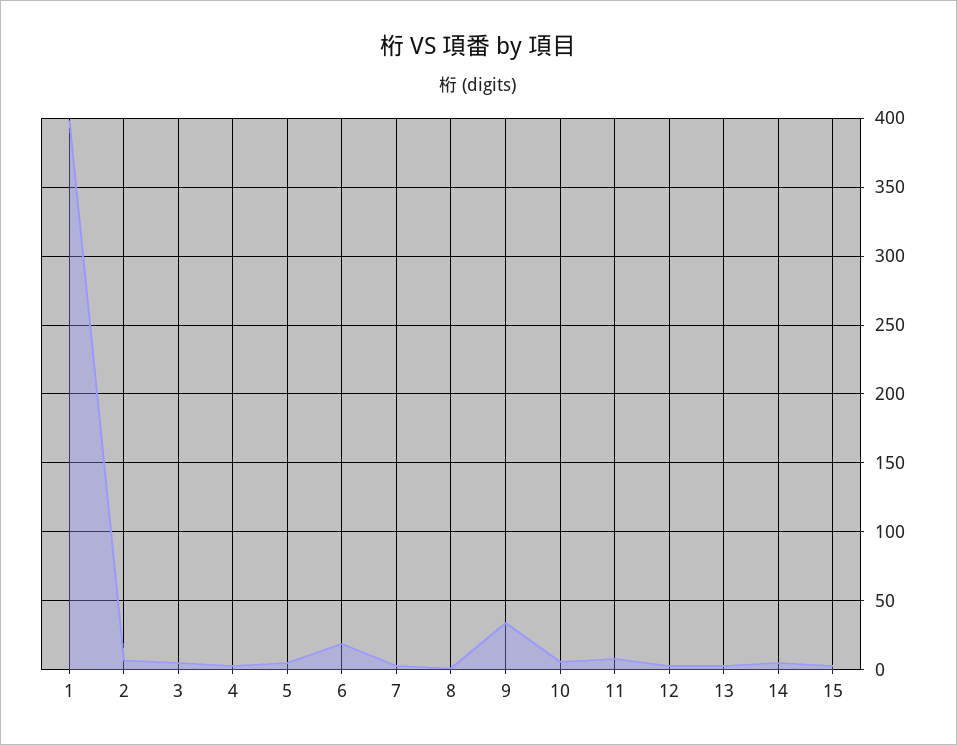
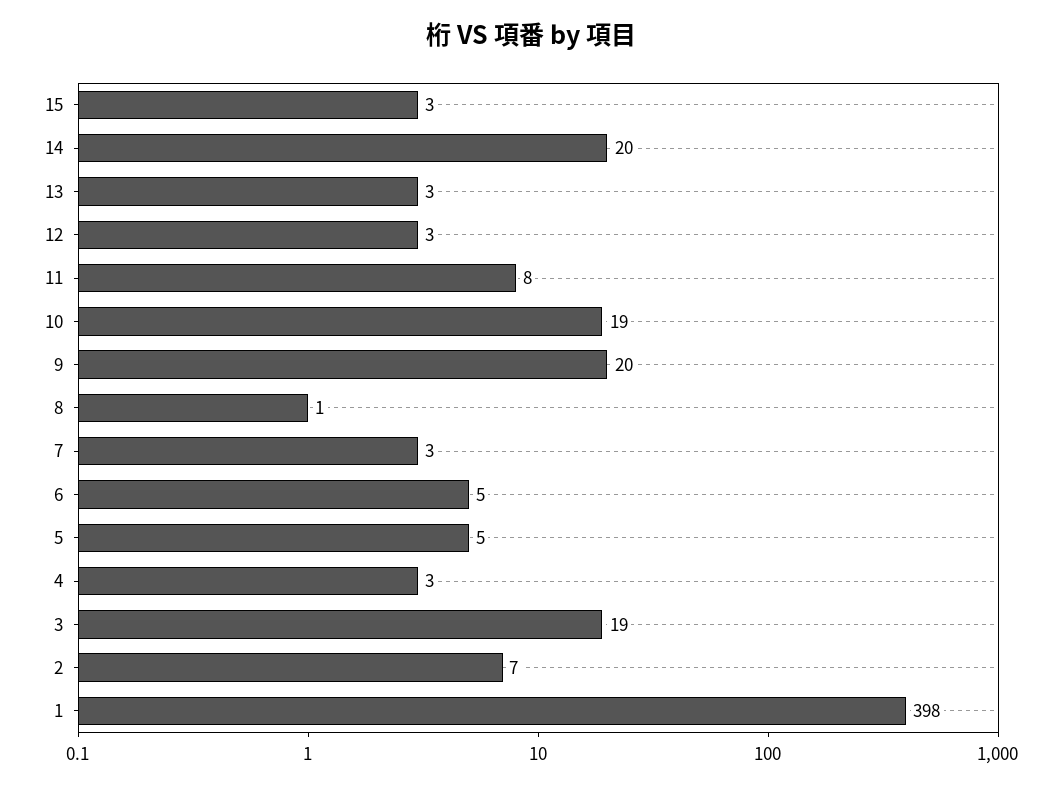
3: 5 -> 19
6: 20 -> 5
9: 35 -> 20
10: 5 -> 19
14: 5 -> 20

